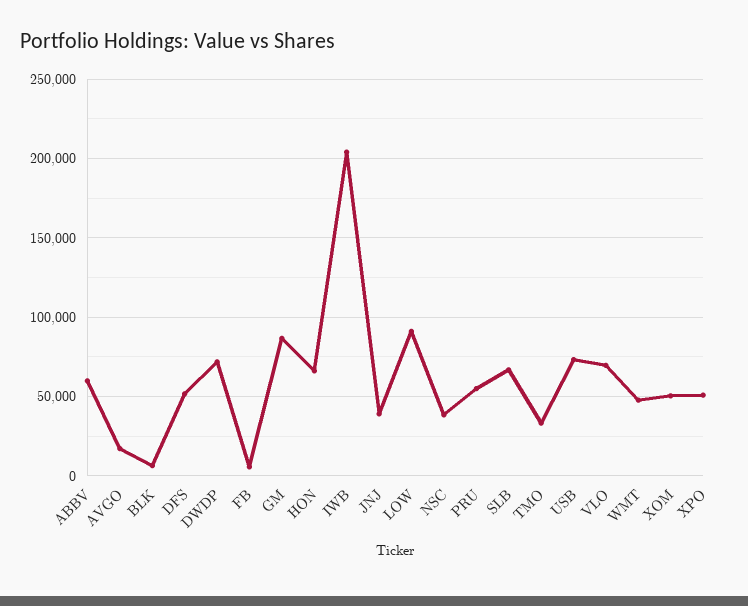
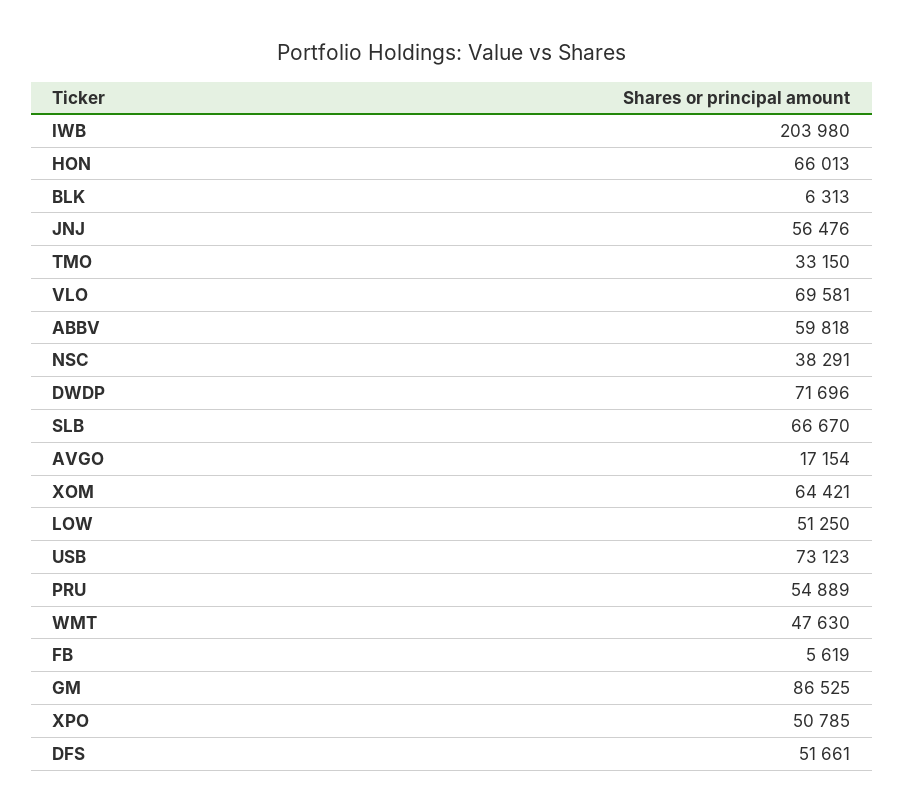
JNJ: 40000 -> 56476
LOW: 90000 -> 51250
XOM: 50000 -> 64421

